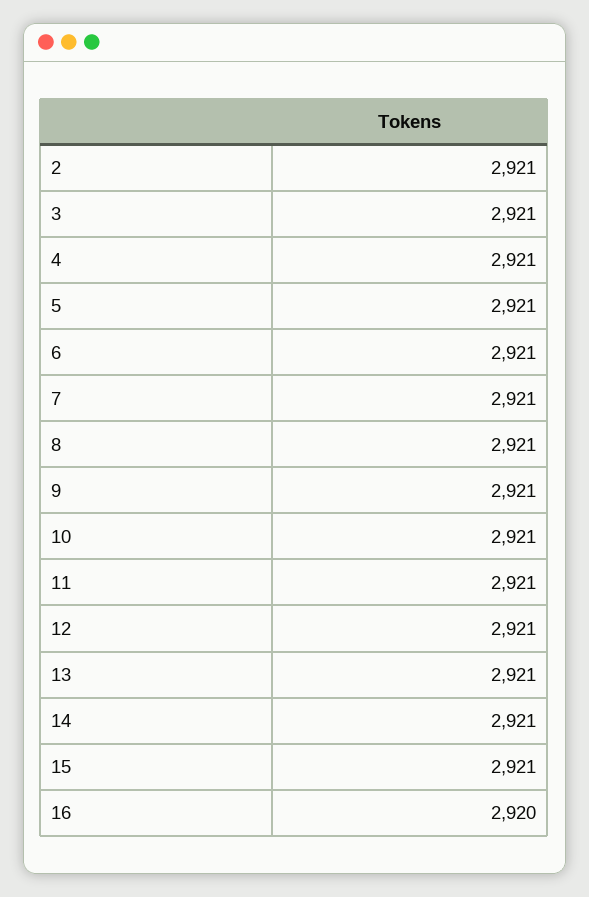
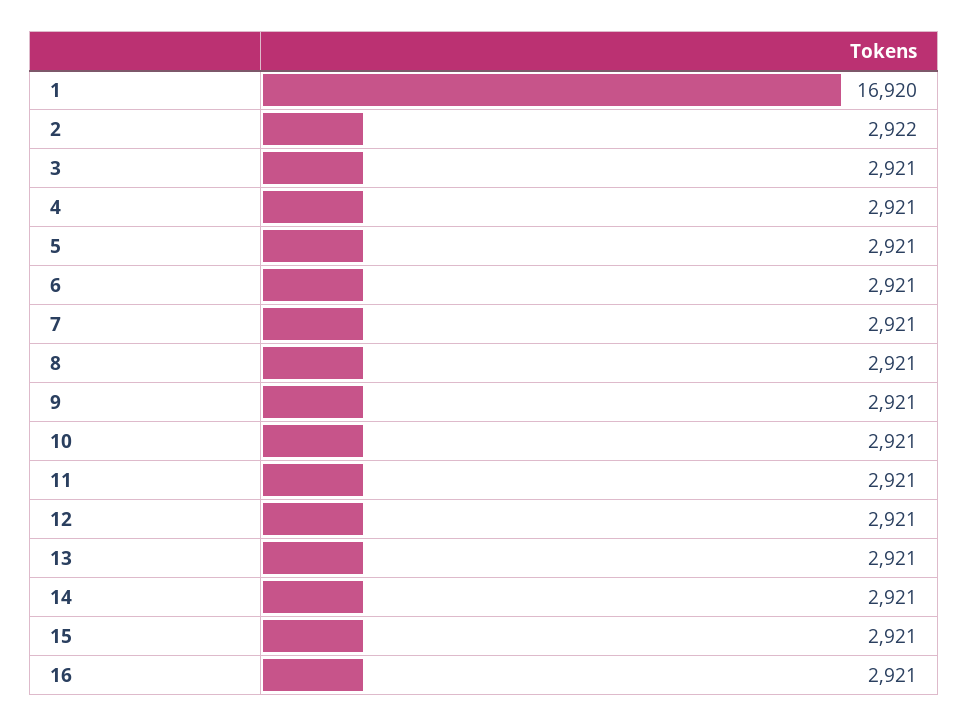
2: 2921 -> 2922
16: 2920 -> 2921
1: none -> 16920

